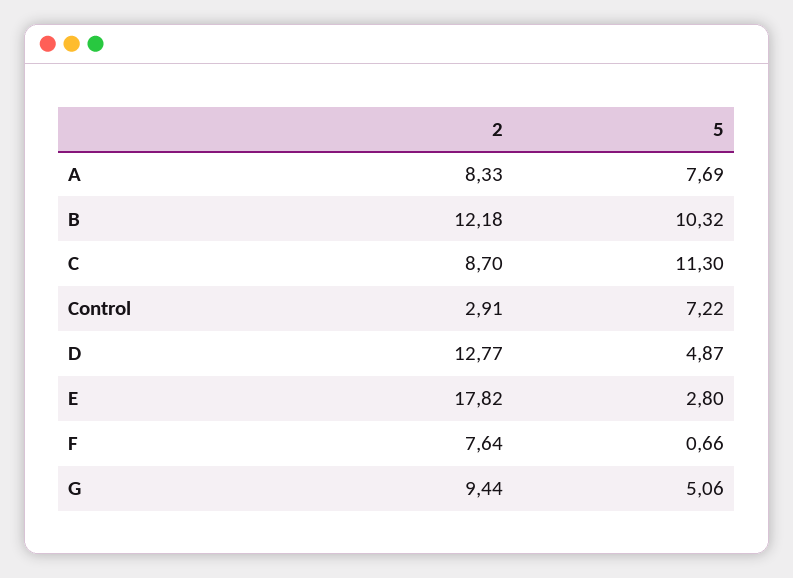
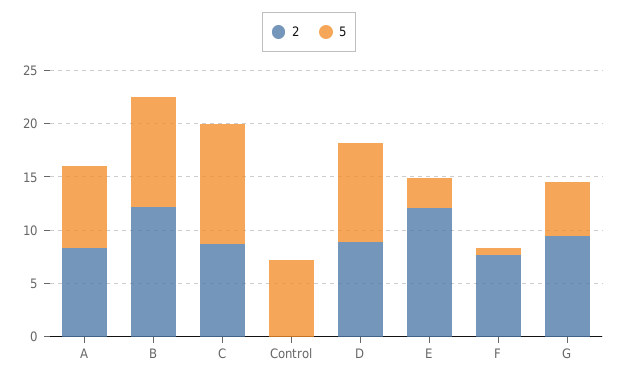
2, Control: 2.91 -> 0
2, D: 12.77 -> 9
5, D: 4.87 -> 9
2, E: 17.82 -> 12

